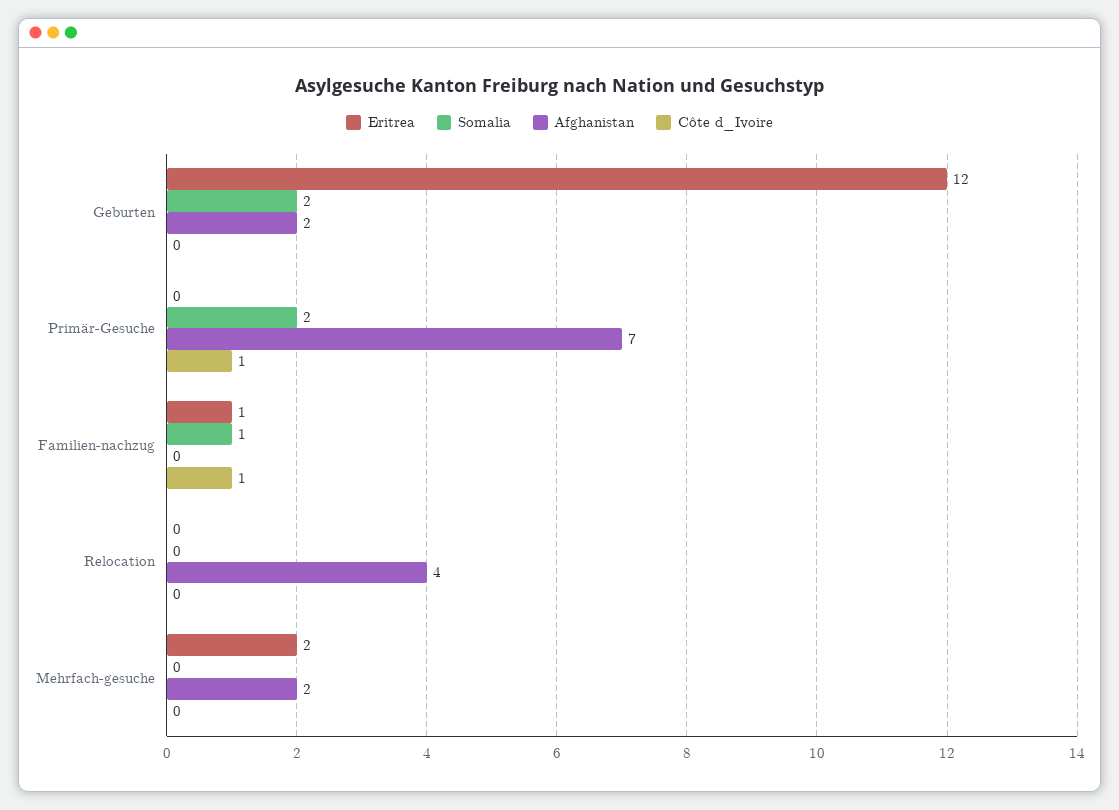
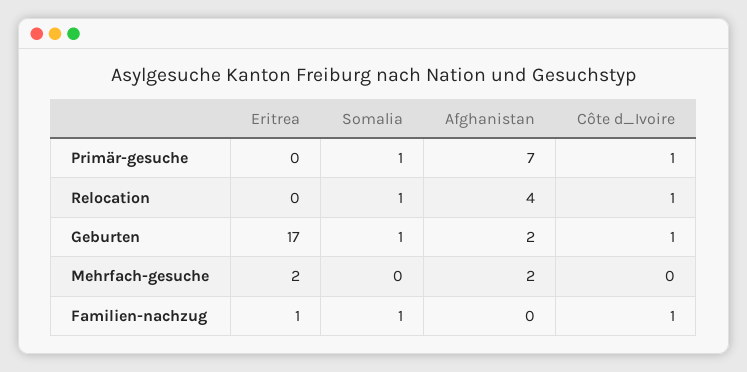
Eritrea, Geburten: 12 -> 17
Somalia, Geburten: 2 -> 1
Côte d_Ivoire, Geburten: 0 -> 1
Somalia, Primär-Gesuche: 2 -> 1
Somalia, Relocation: 0 -> 1
Côte d_Ivoire, Relocation: 0 -> 1

